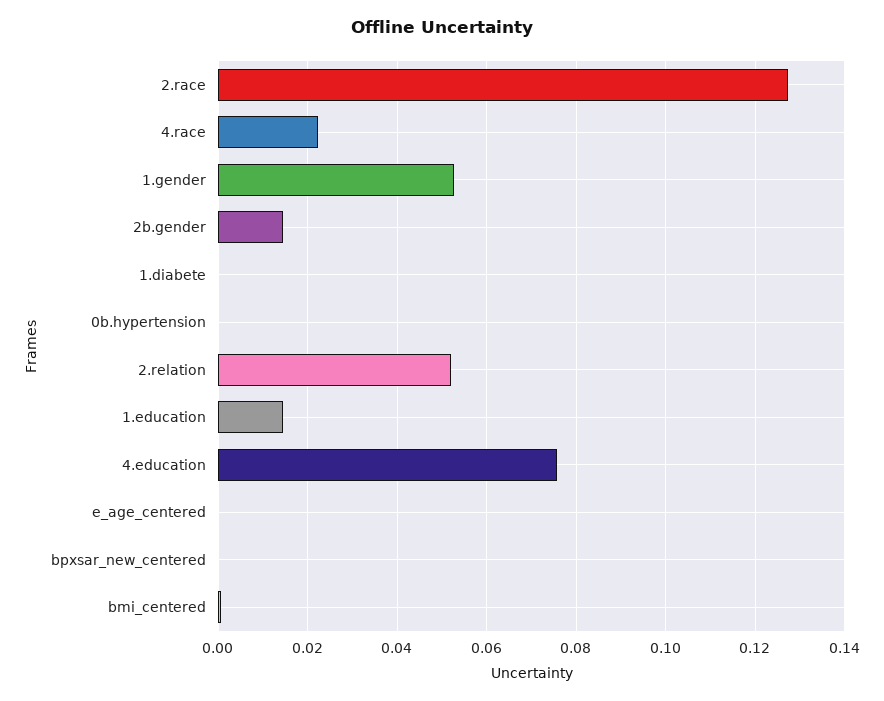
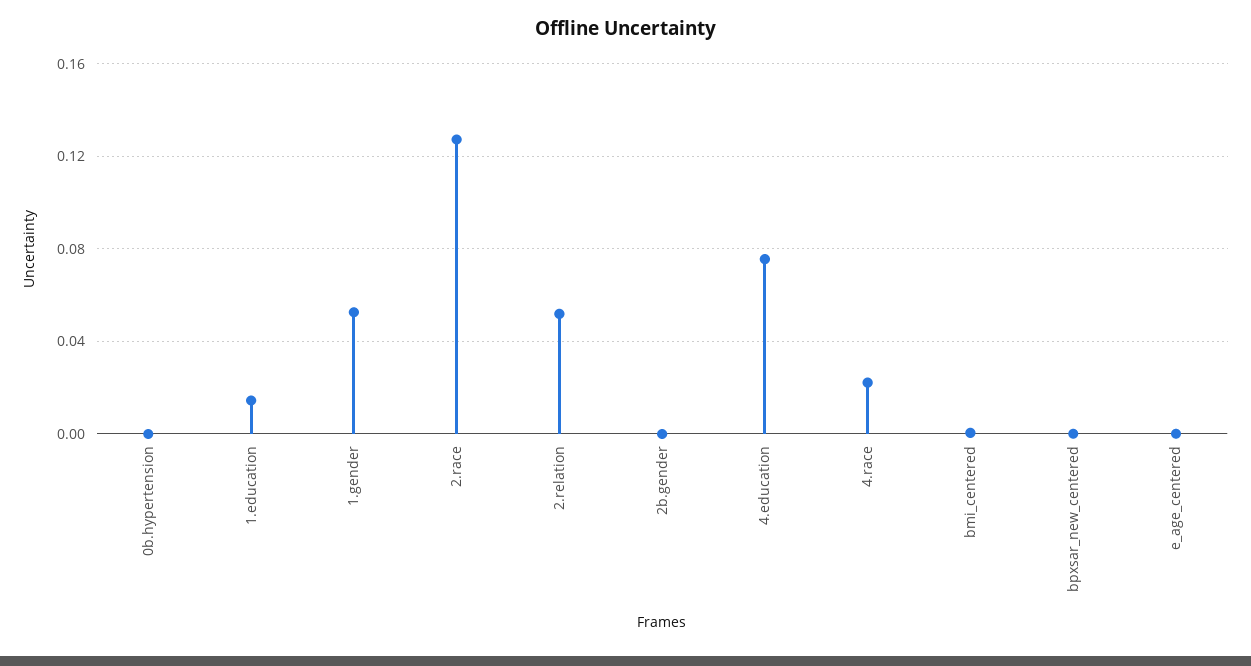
2b.gender: 0.014 -> 0
1.diabete: 0 -> none

